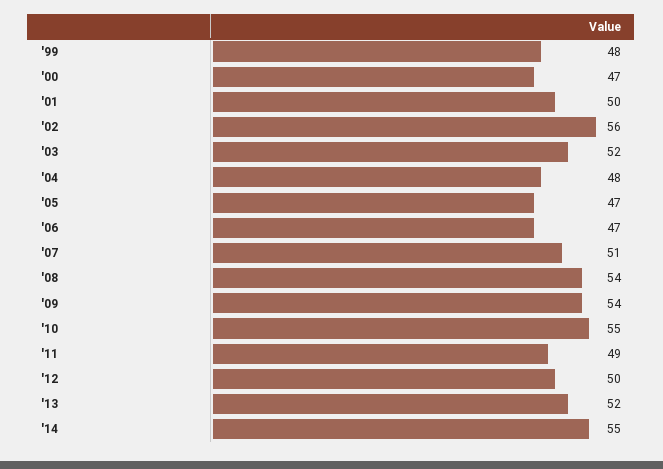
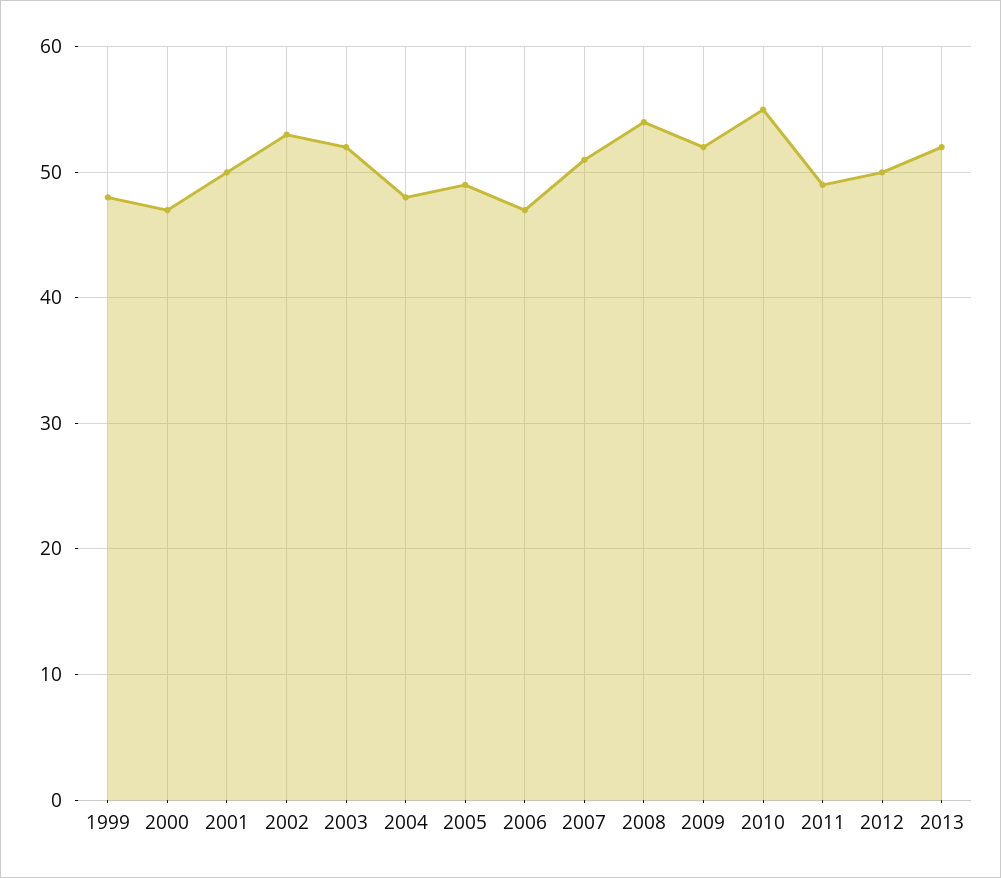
'02: 56 -> 53
'05: 47 -> 49
'09: 54 -> 52
'14: 55 -> none

